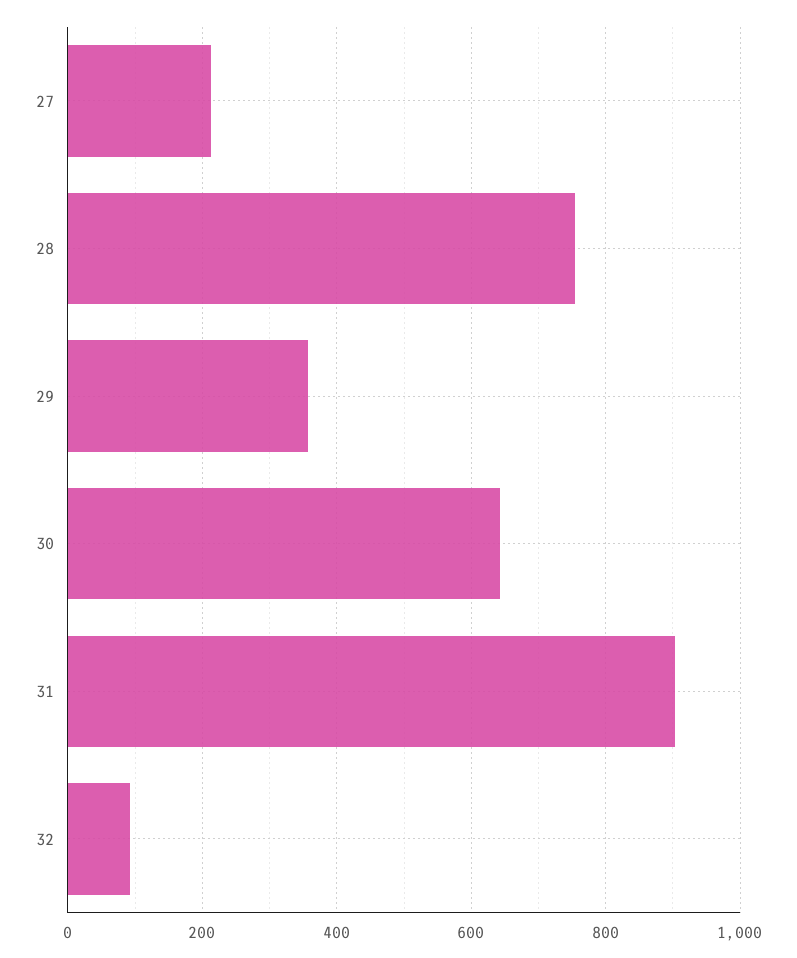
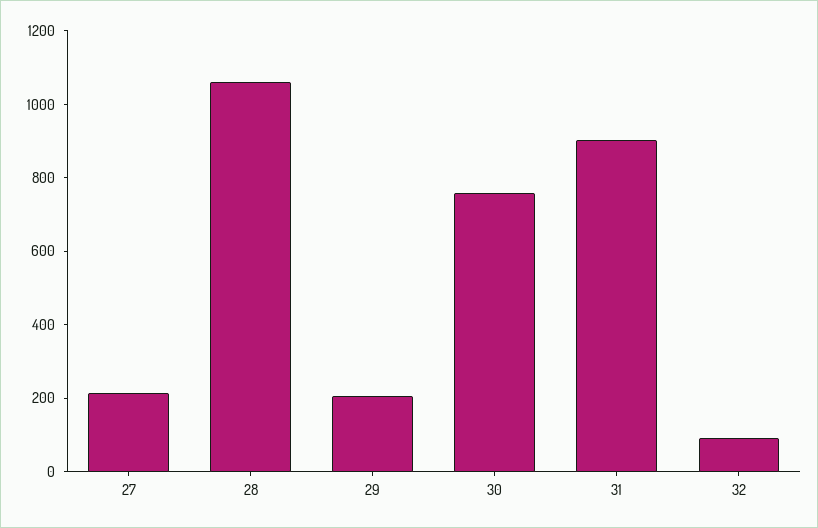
28: 760 -> 1050
29: 360 -> 200
30: 640 -> 750

